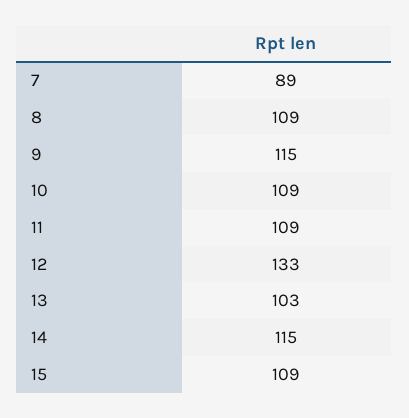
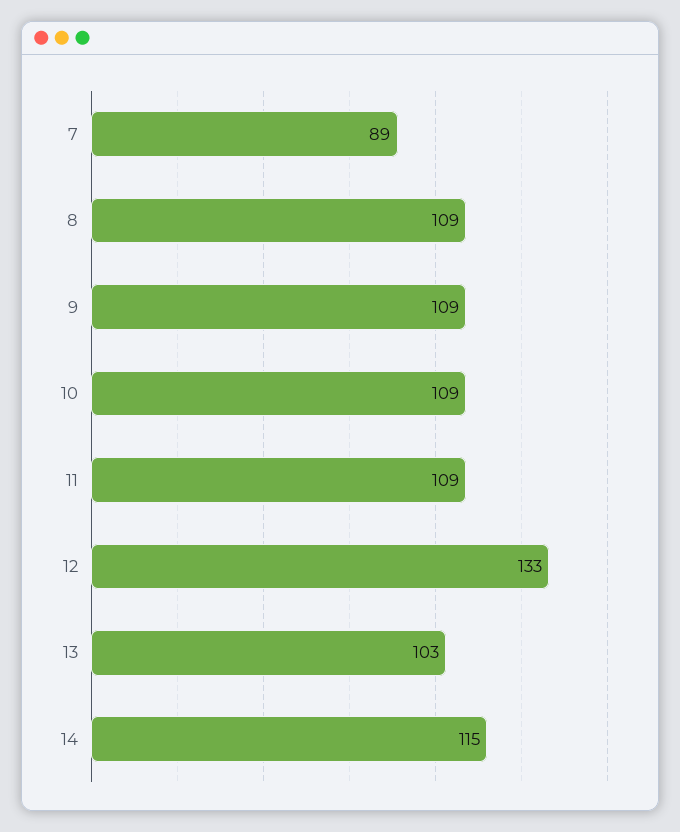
9: 115 -> 109
15: 109 -> none

